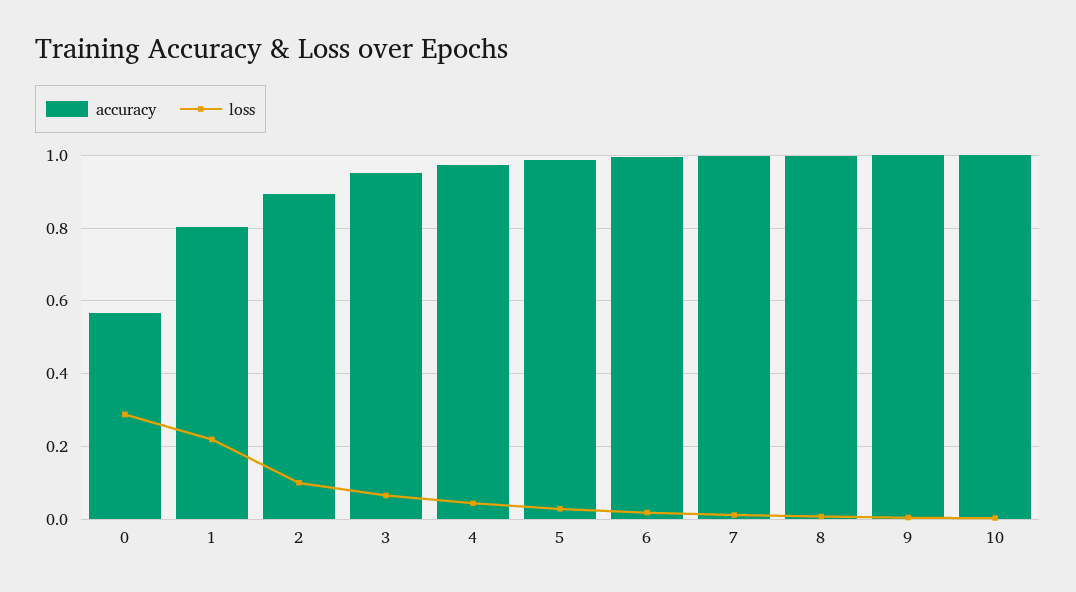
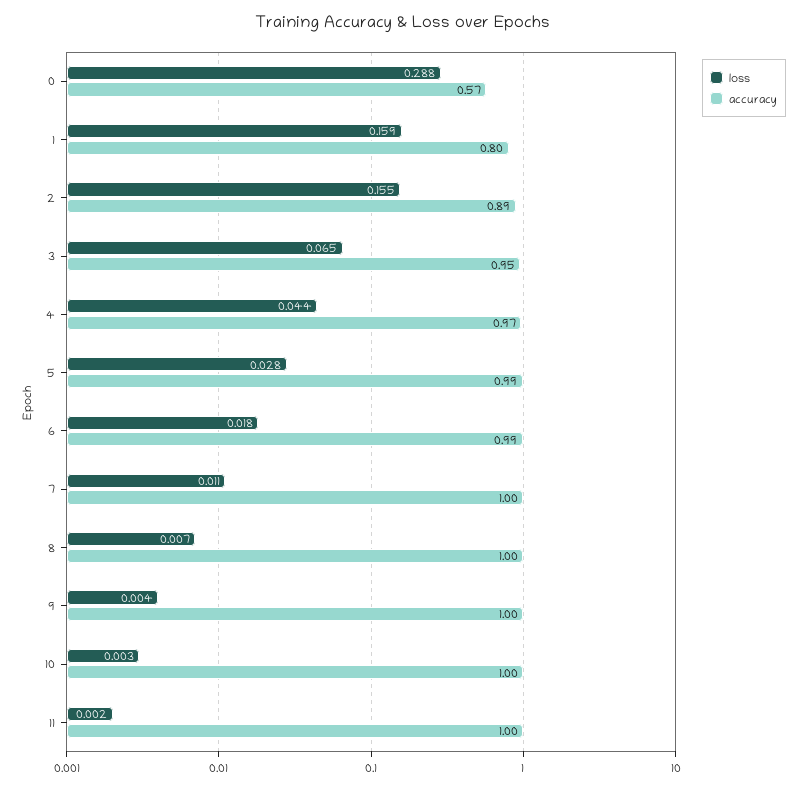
loss, 1: 0.22 -> 0.159
loss, 2: 0.1 -> 0.155
loss, 11: none -> 0.002
accuracy, 11: none -> 1

